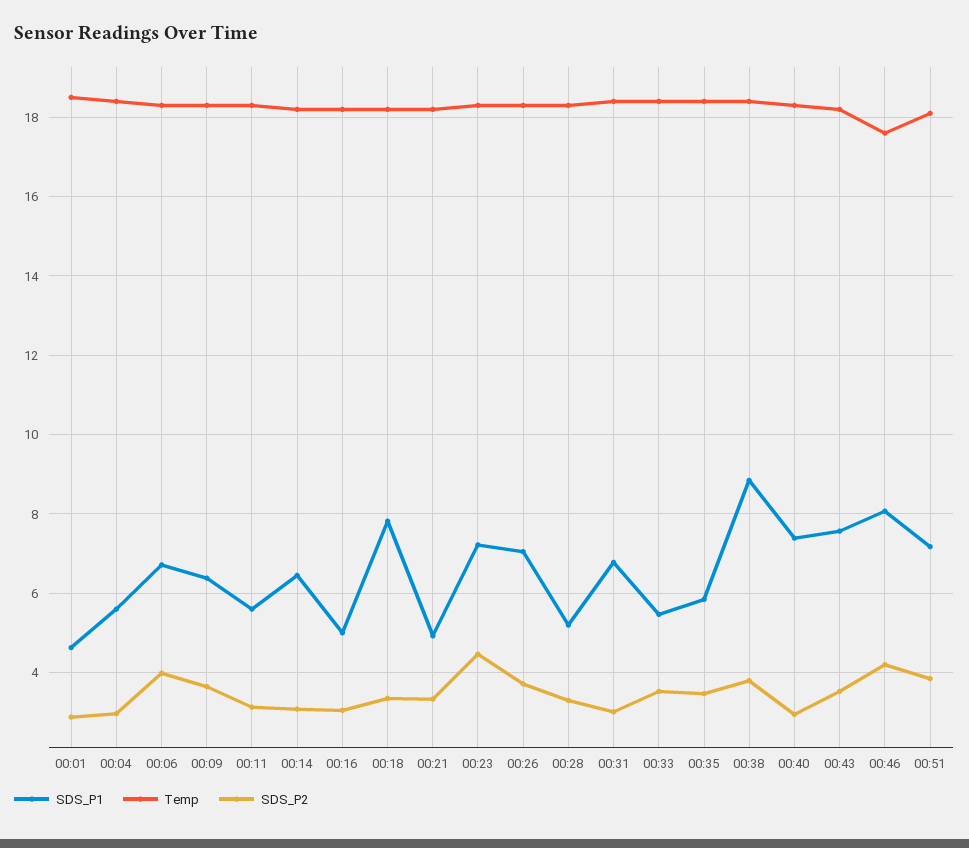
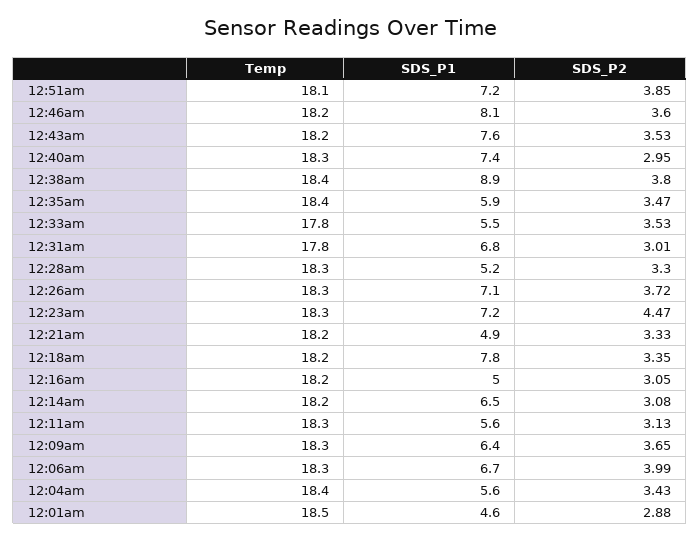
SDS_P2, 00:04: 3 -> 3.43
Temp, 00:31: 18.4 -> 17.8
Temp, 00:33: 18.4 -> 17.8
Temp, 00:46: 17.6 -> 18.2
SDS_P2, 00:46: 4.2 -> 3.6

